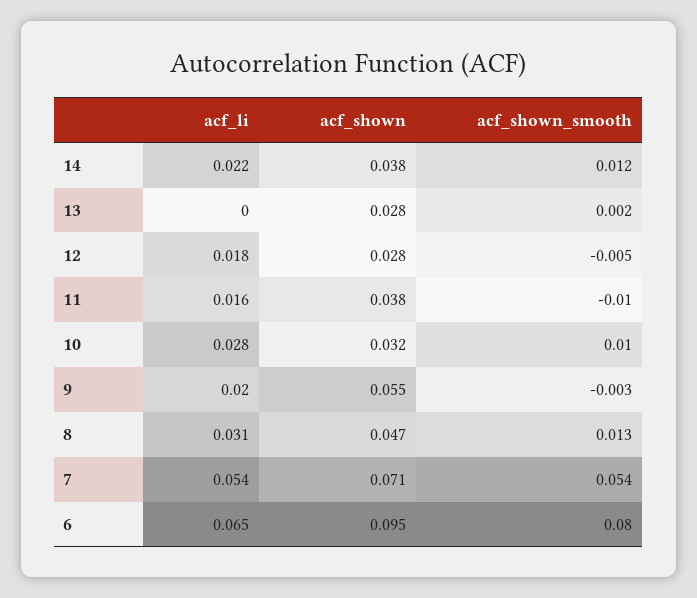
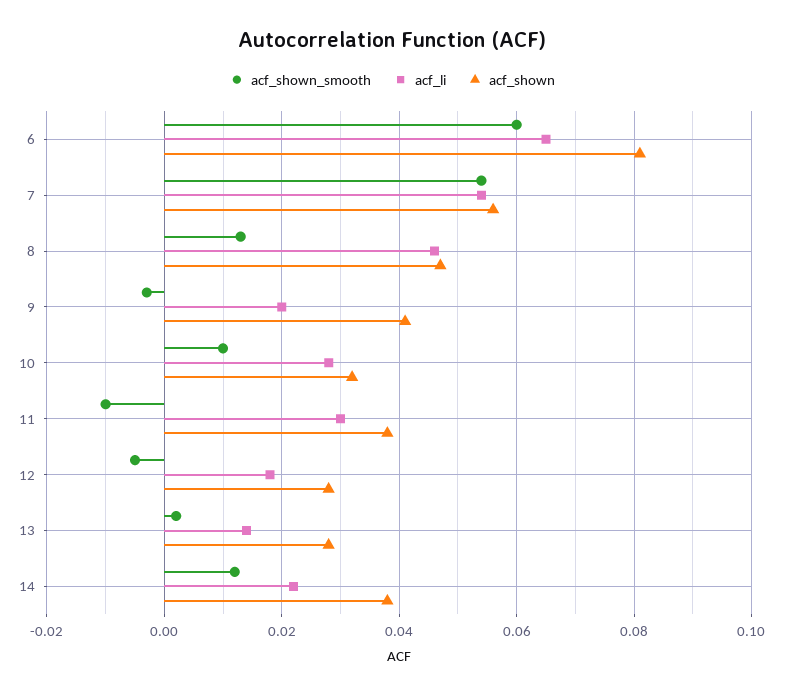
acf_li, 13: 0 -> 0.015
acf_li, 11: 0.016 -> 0.03
acf_shown, 9: 0.055 -> 0.04
acf_li, 8: 0.031 -> 0.045
acf_shown, 7: 0.071 -> 0.055
acf_shown, 6: 0.095 -> 0.08
acf_shown_smooth, 6: 0.08 -> 0.06

